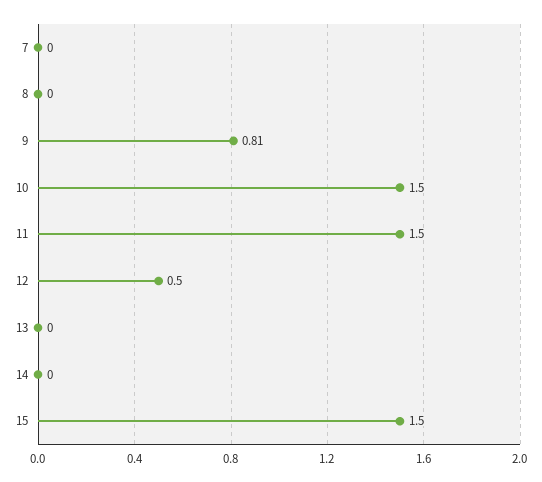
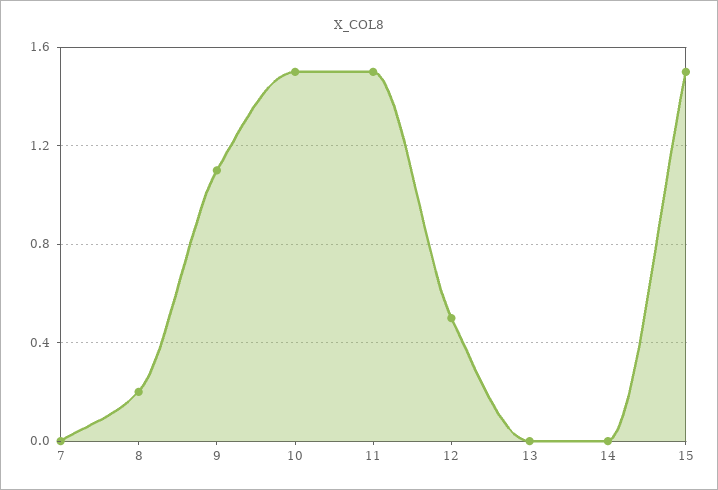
8: 0 -> 0.2
9: 0.81 -> 1.1

